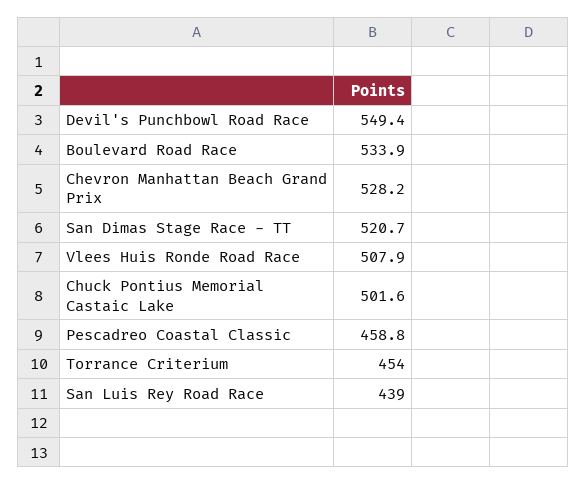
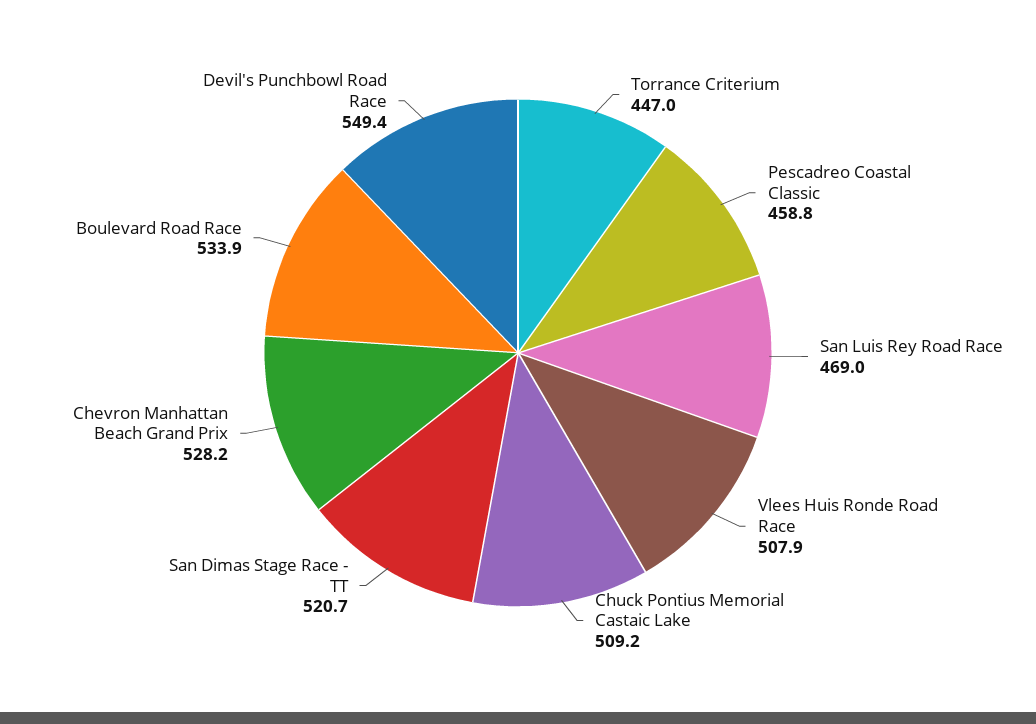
Chuck Pontius Memorial Castaic Lake: 501.6 -> 509.2
Torrance Criterium: 454 -> 447
San Luis Rey Road Race: 439 -> 469

